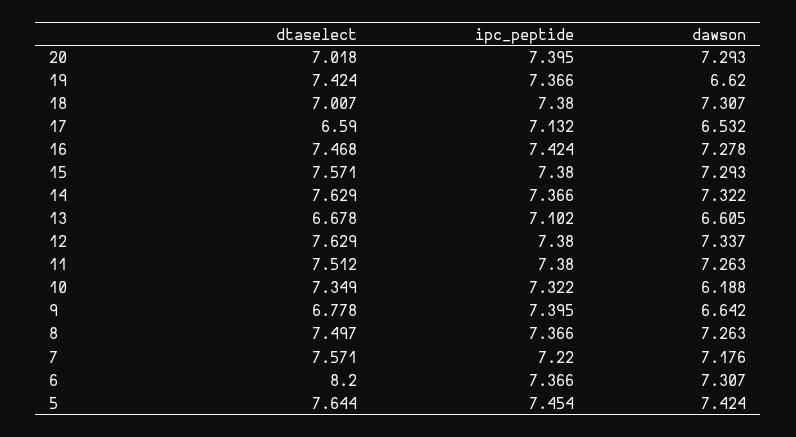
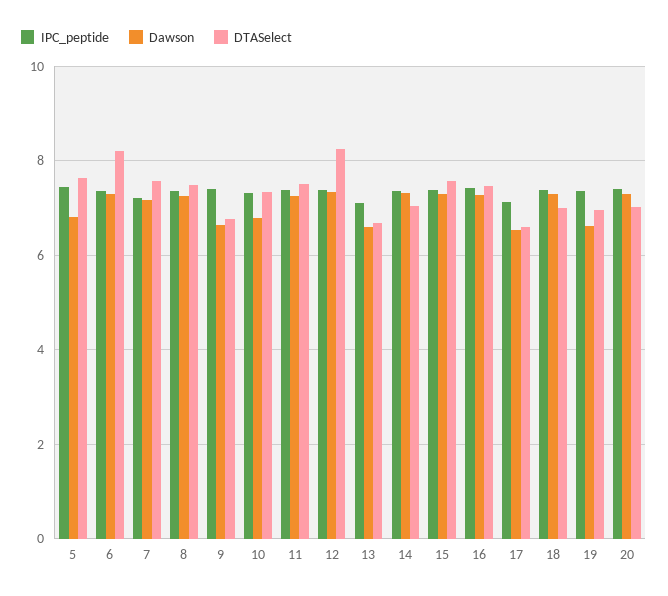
dtaselect, 19: 7.424 -> 7
dtaselect, 14: 7.629 -> 7
dtaselect, 12: 7.629 -> 8.2
dawson, 10: 6.188 -> 6.8
dawson, 5: 7.424 -> 6.8

